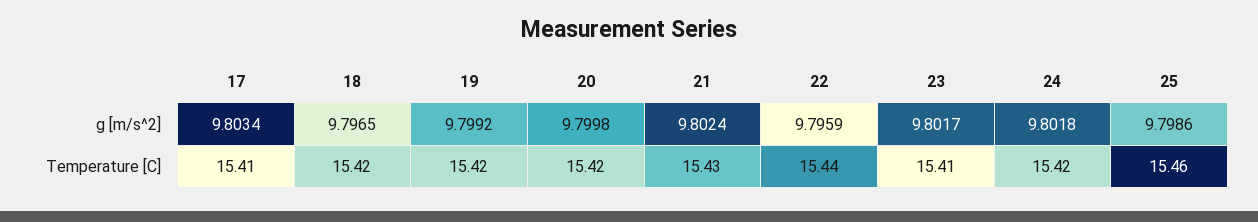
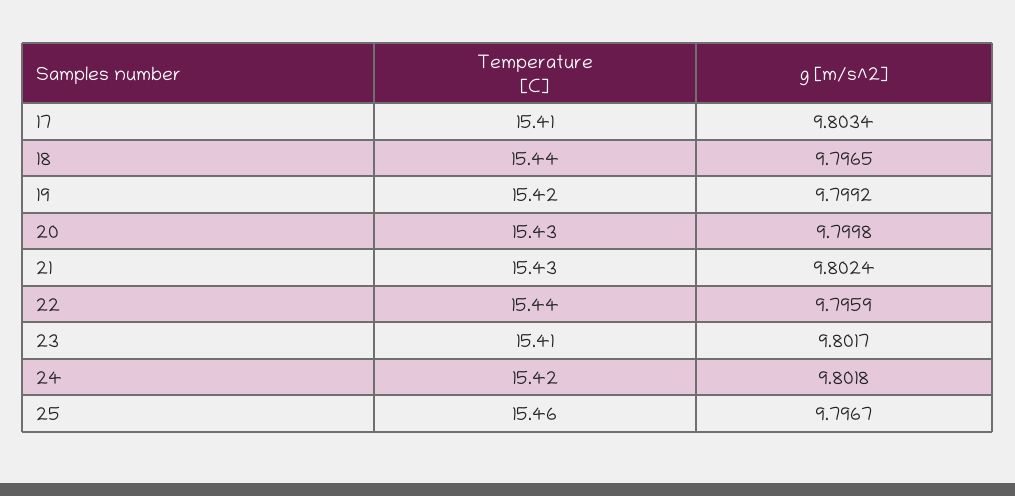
25, g [m/s^2]: 9.7986 -> 9.7967
18, Temperature [C]: 15.42 -> 15.44
20, Temperature [C]: 15.42 -> 15.43

